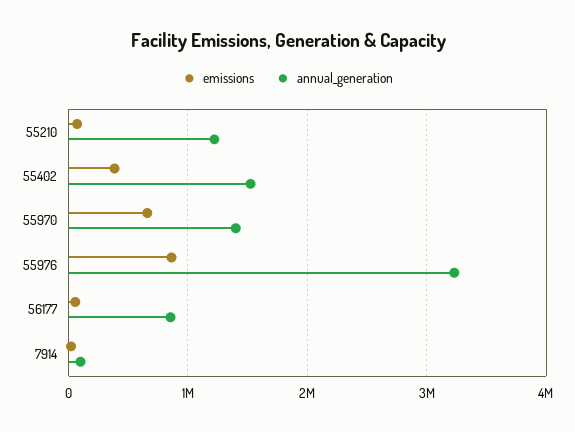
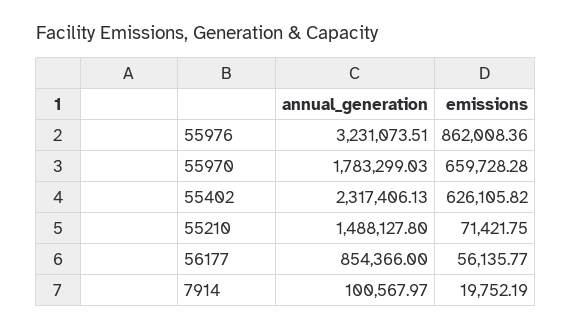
annual_generation, 55210: 1200000 -> 1488127.8
emissions, 55402: 400000 -> 626105.82
annual_generation, 55402: 1500000 -> 2317406.13
annual_generation, 55970: 1400000 -> 1783299.03

